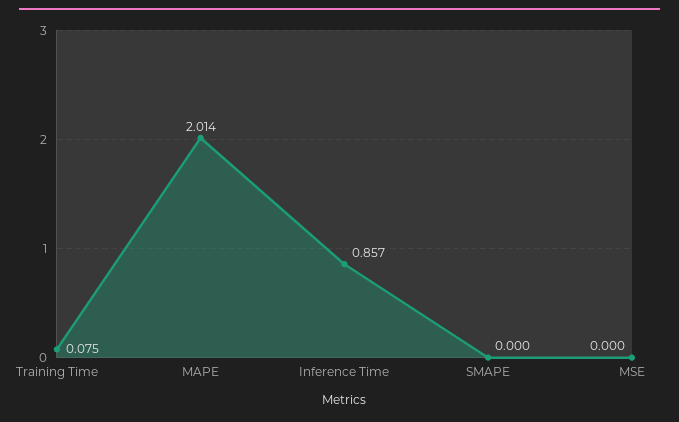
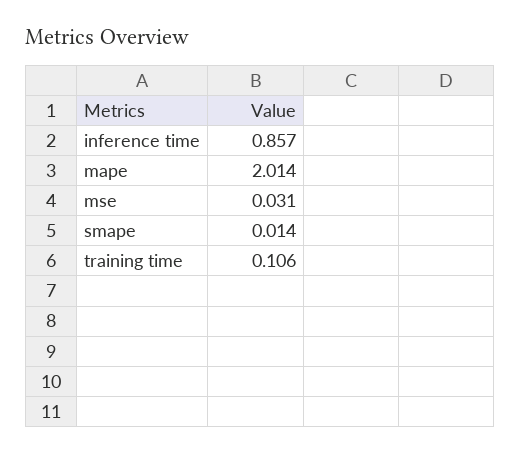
Training Time: 0.075 -> 0.106
SMAPE: 0 -> 0.014
MSE: 0 -> 0.031

